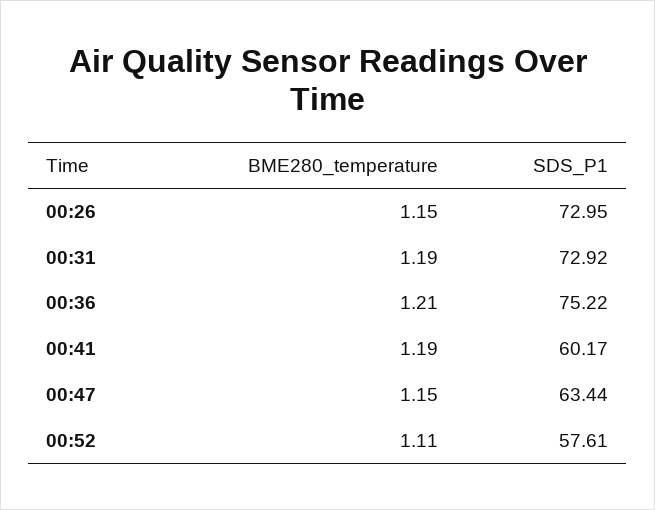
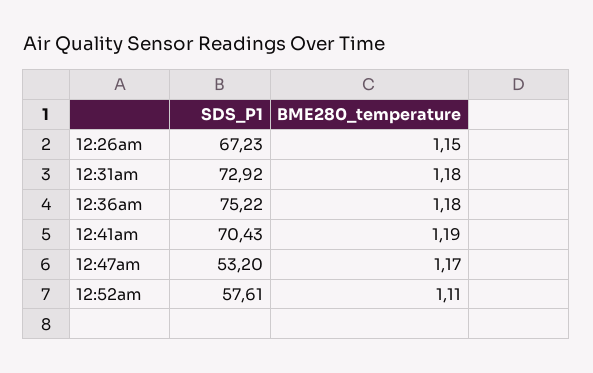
SDS_P1, 00:26: 72.95 -> 67.23
BME280_temperature, 00:31: 1.19 -> 1.18
BME280_temperature, 00:36: 1.21 -> 1.18
SDS_P1, 00:41: 60.17 -> 70.43
BME280_temperature, 00:47: 1.15 -> 1.17
SDS_P1, 00:47: 63.44 -> 53.2

